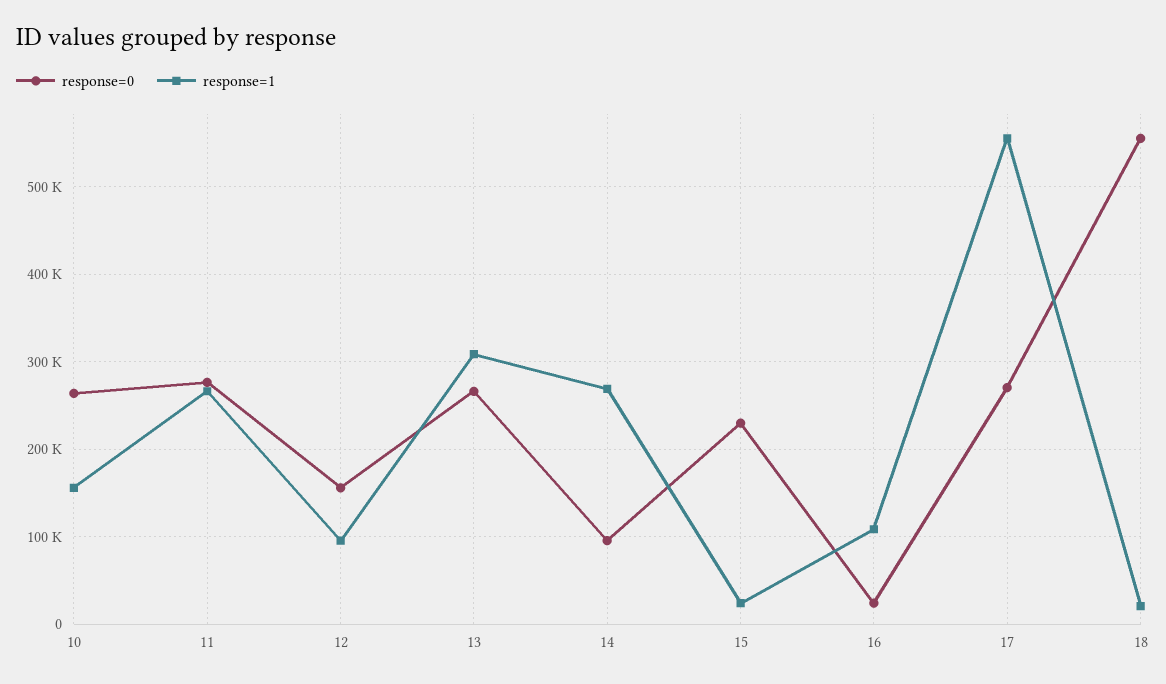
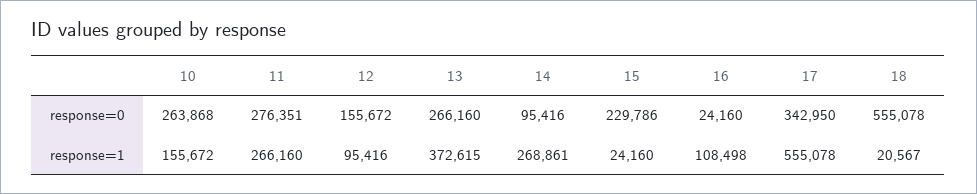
response=1, 13: 310000 -> 372615
response=0, 17: 270000 -> 342950

